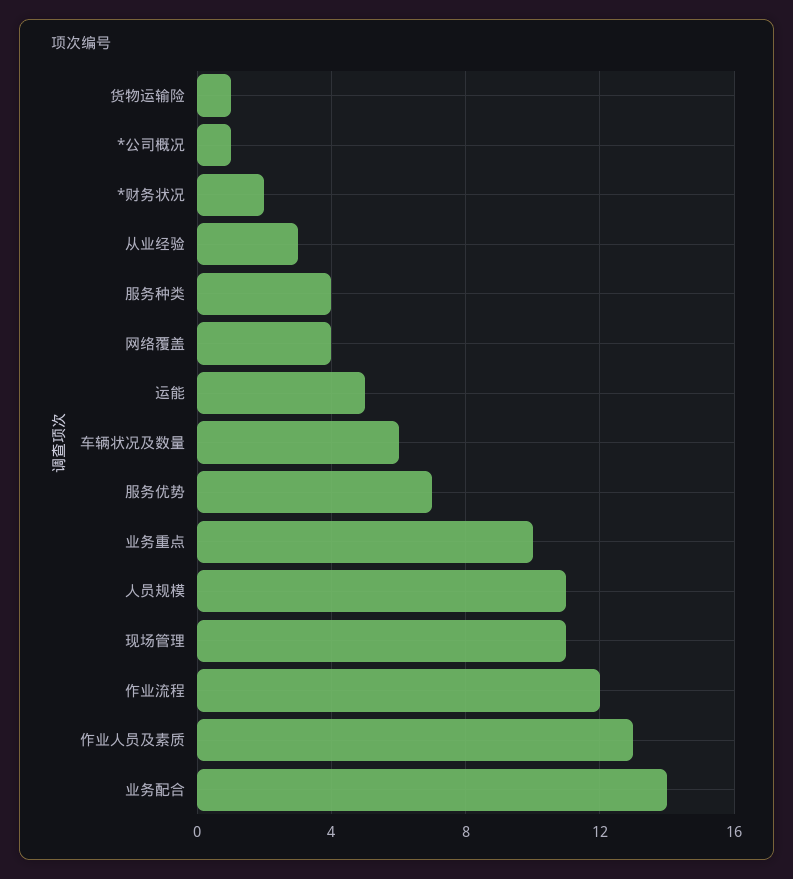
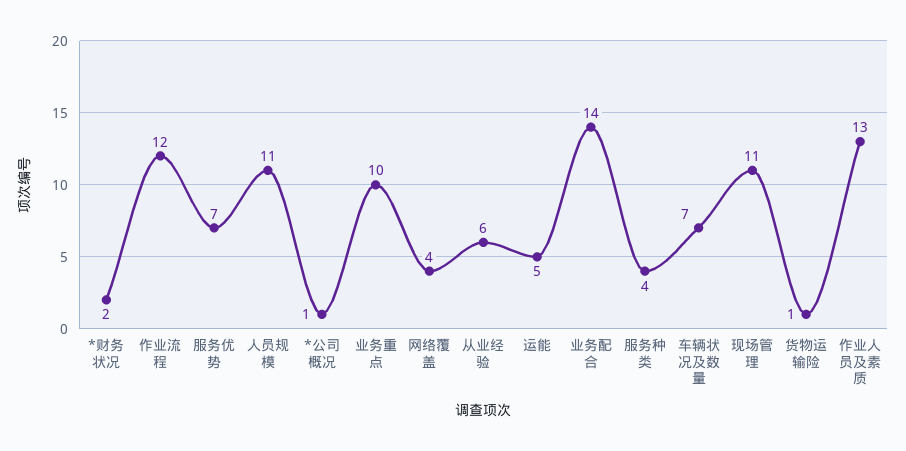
从业经验: 3 -> 6
车辆状况及数量: 6 -> 7

